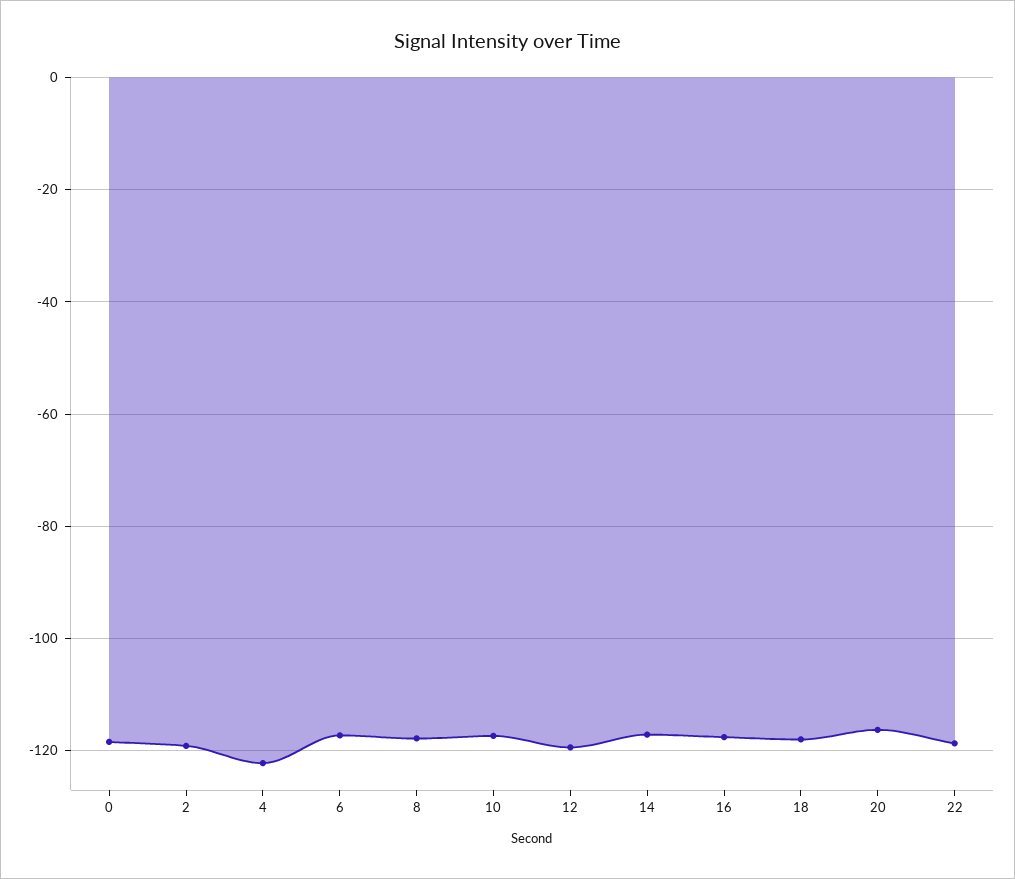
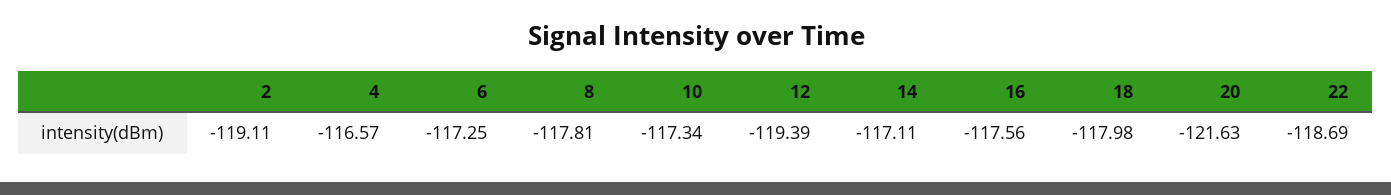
0: -118 -> none
4: -122 -> -116.57
20: -116 -> -121.63

